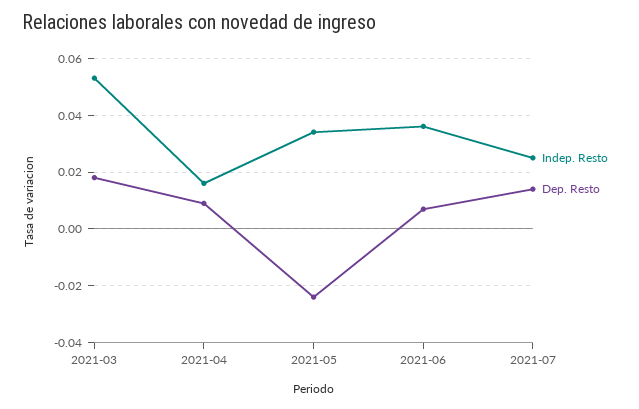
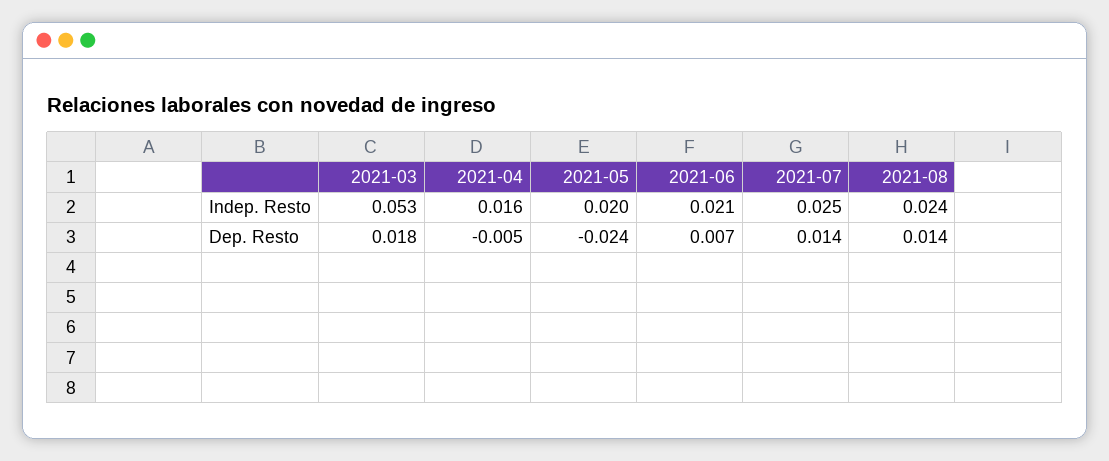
Dep. Resto, 2021-04: 0.01 -> -0.005
Indep. Resto, 2021-05: 0.035 -> 0.02
Indep. Resto, 2021-06: 0.035 -> 0.021
Indep. Resto, 2021-08: none -> 0.024
Dep. Resto, 2021-08: none -> 0.014

